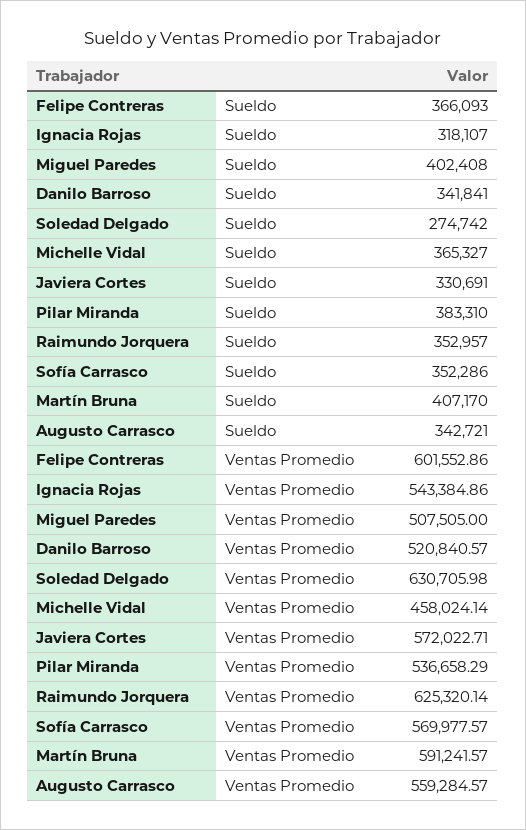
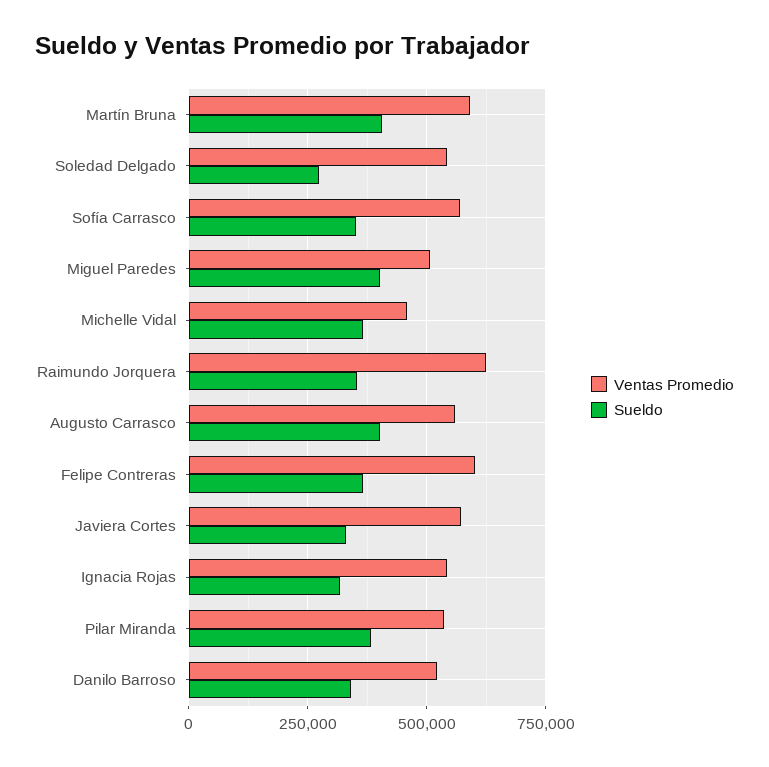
Sueldo, Augusto Carrasco: 342721 -> 400000
Ventas Promedio, Soledad Delgado: 630705.98 -> 550000

